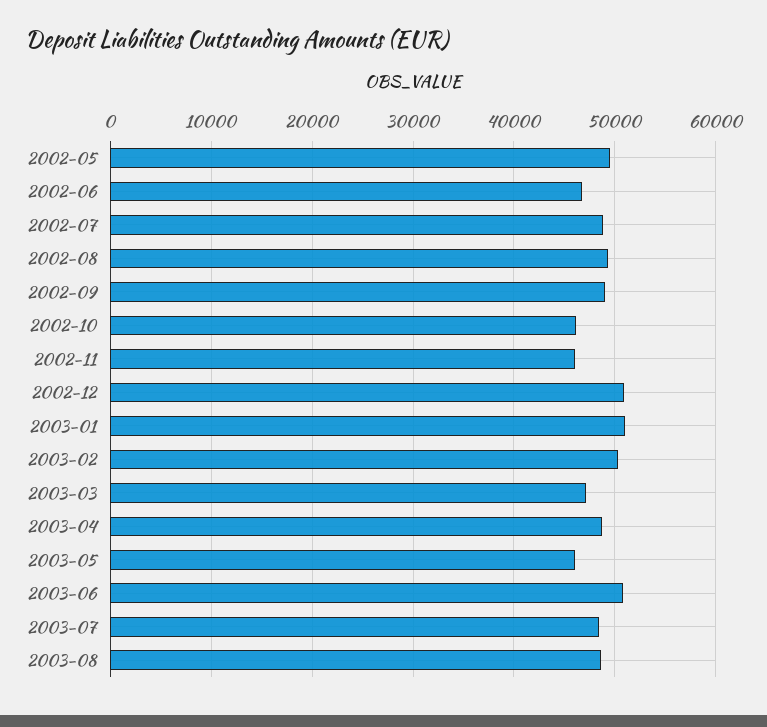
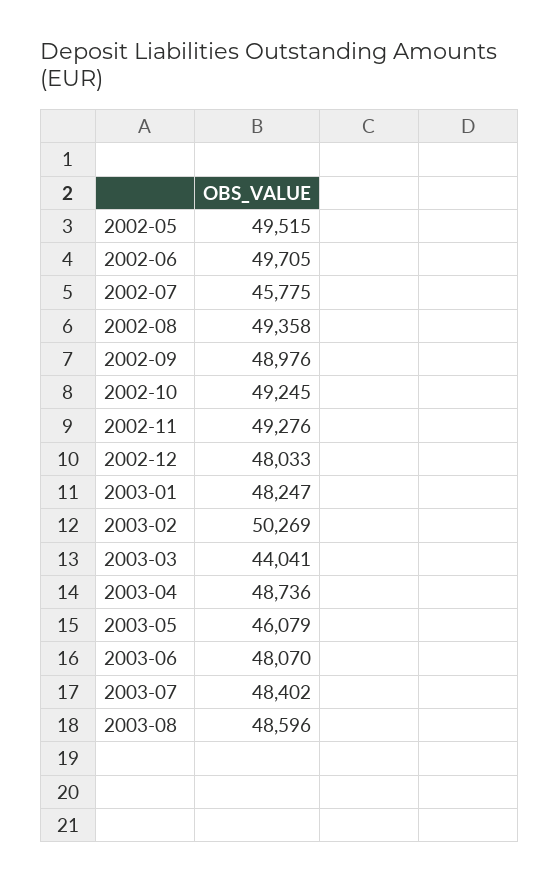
2002-06: 47000 -> 49705
2002-07: 49000 -> 45775
2002-10: 46000 -> 49245
2002-11: 46000 -> 49276
2002-12: 51000 -> 48033
2003-01: 51000 -> 48247
2003-03: 47000 -> 44041
2003-06: 51000 -> 48070

